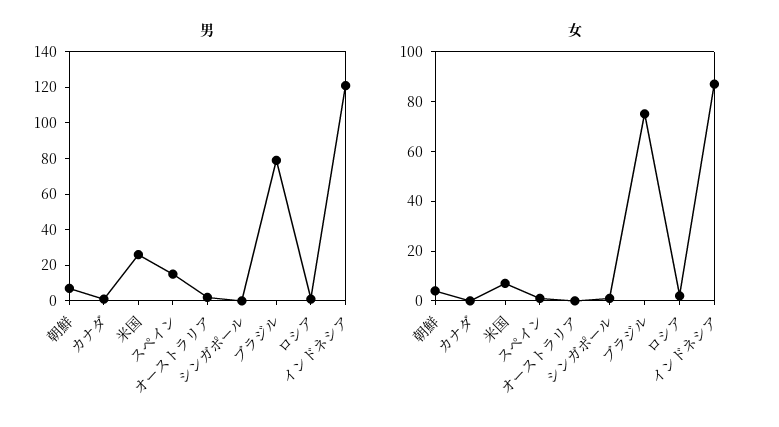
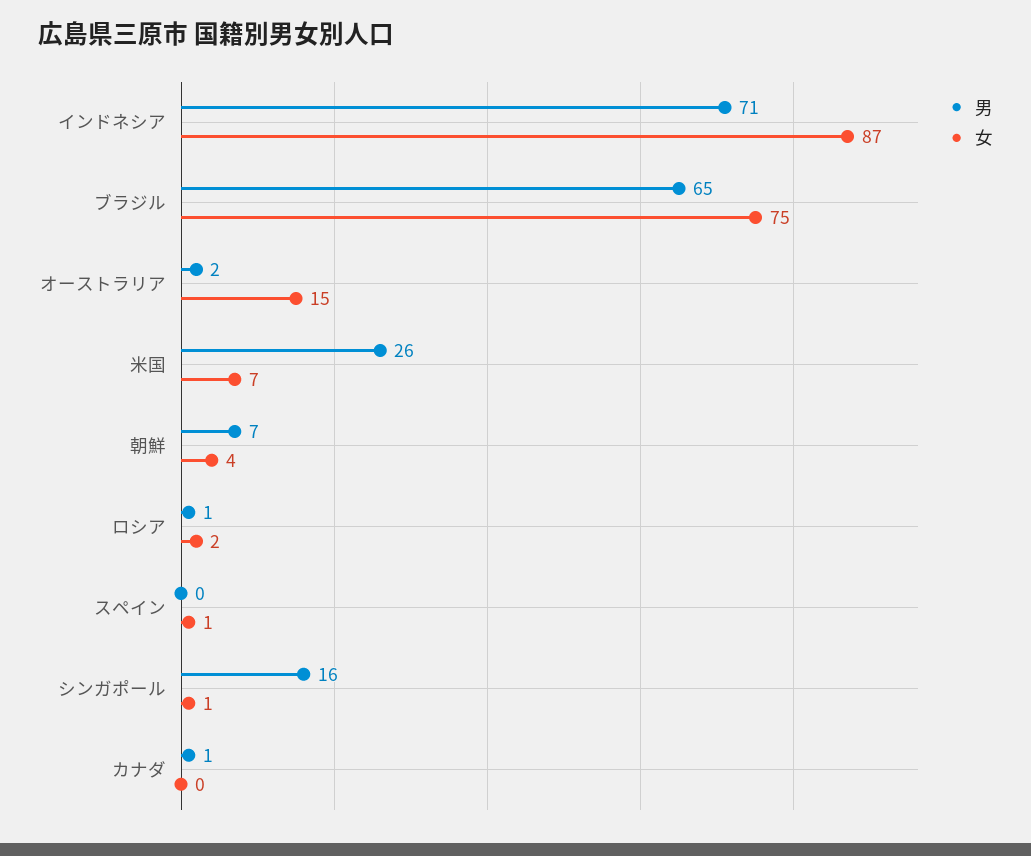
男, スペイン: 15 -> 0
男, シンガポール: 0 -> 16
男, ブラジル: 80 -> 65
男, インドネシア: 120 -> 71
女, オーストラリア: 0 -> 15

